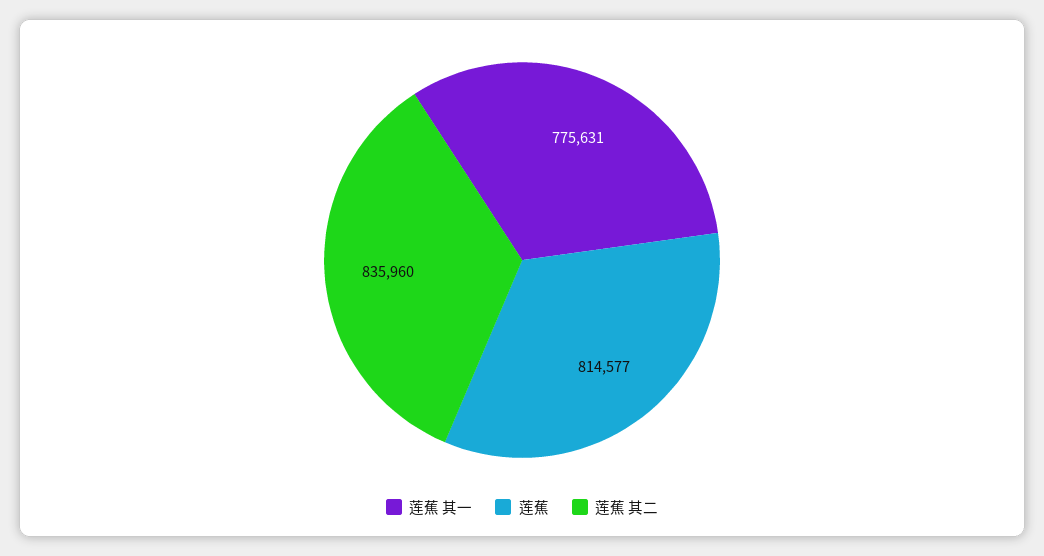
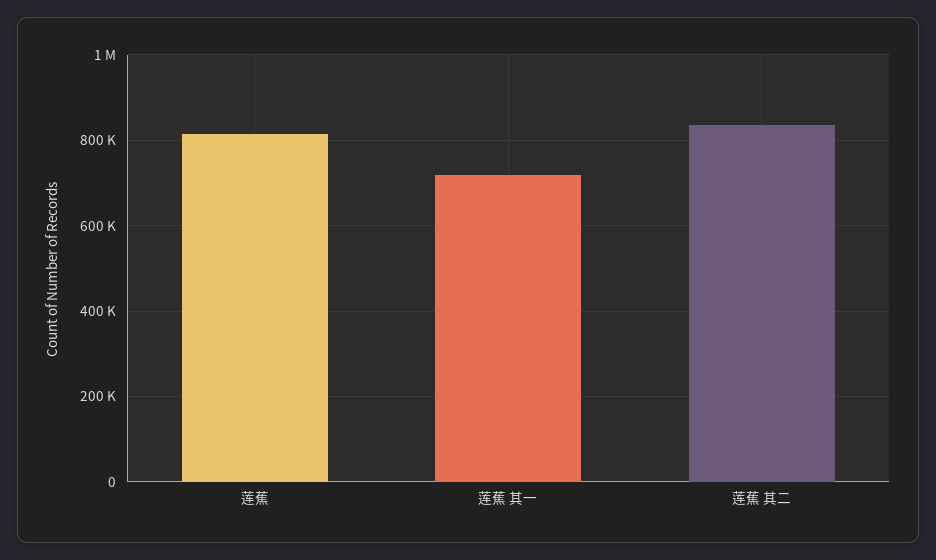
莲蕉 其一: 775631 -> 720000

